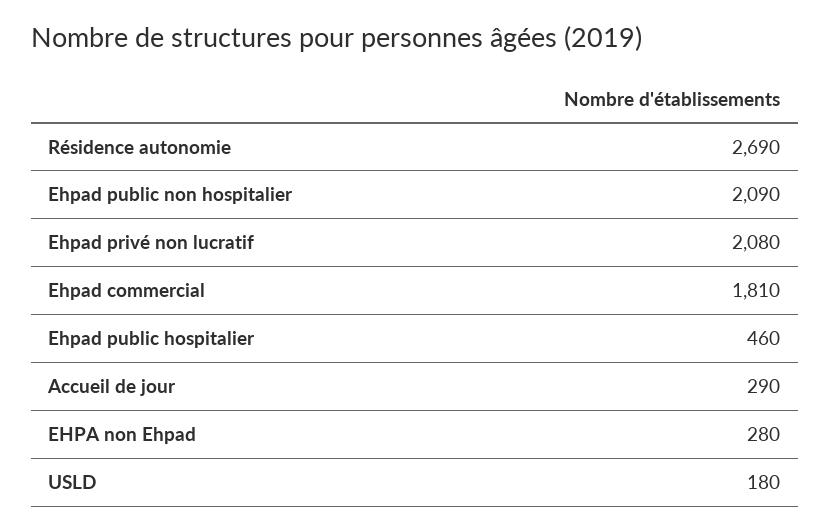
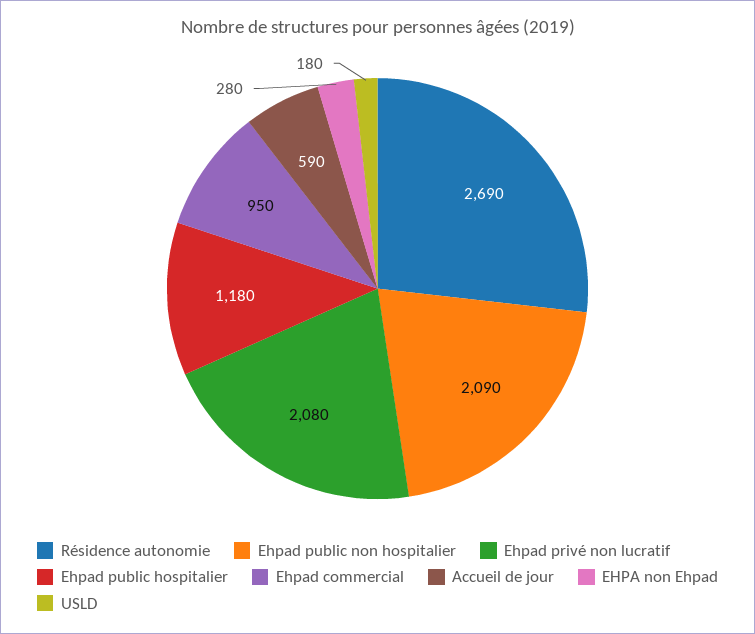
Ehpad commercial: 1810 -> 950
Ehpad public hospitalier: 460 -> 1180
Accueil de jour: 290 -> 590

